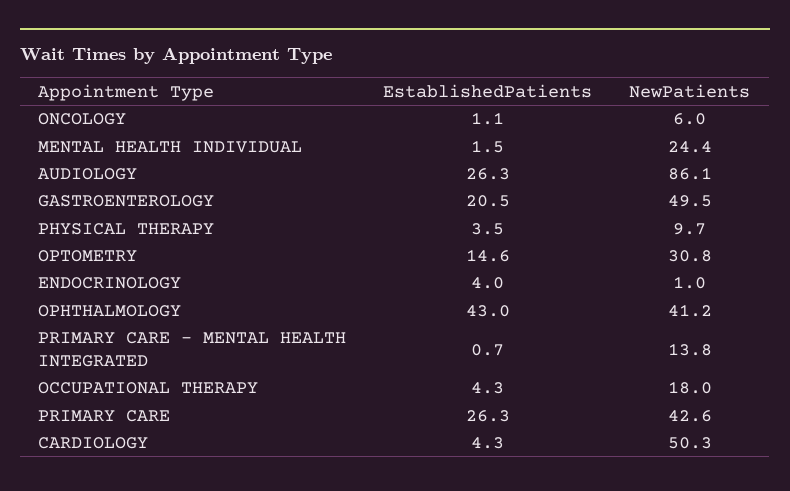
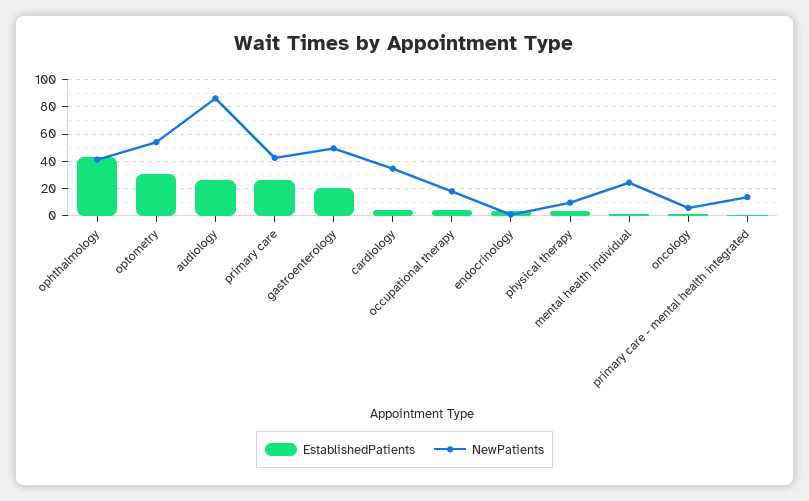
EstablishedPatients, OPTOMETRY: 14.6 -> 30
NewPatients, OPTOMETRY: 30.8 -> 55
NewPatients, CARDIOLOGY: 50.3 -> 35

